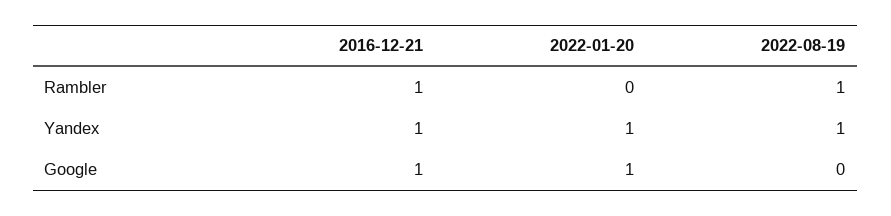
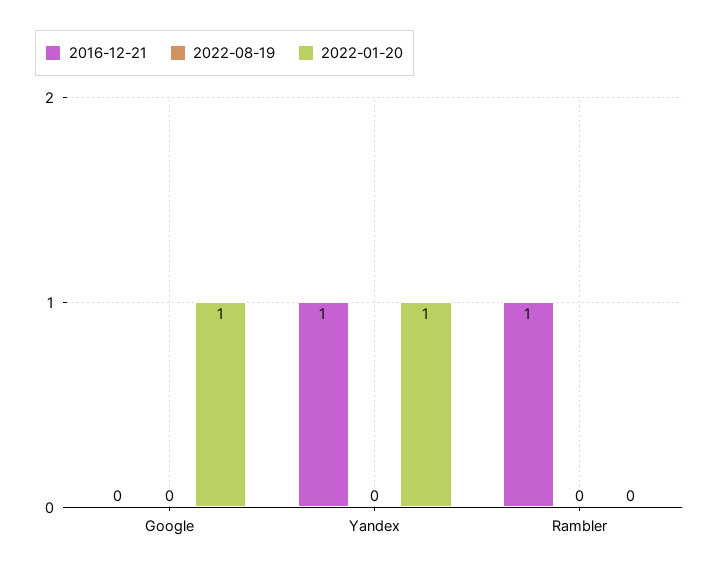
2022-08-19, Rambler: 1 -> 0
2022-08-19, Yandex: 1 -> 0
2016-12-21, Google: 1 -> 0

